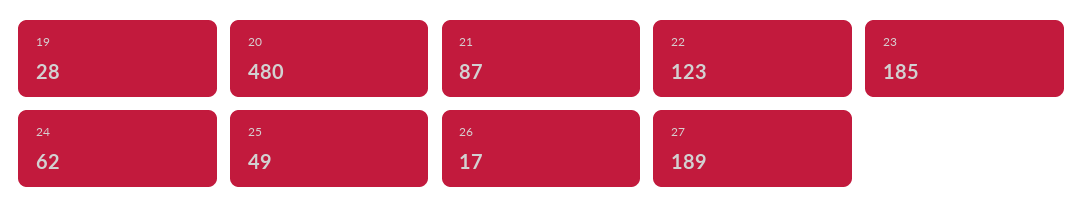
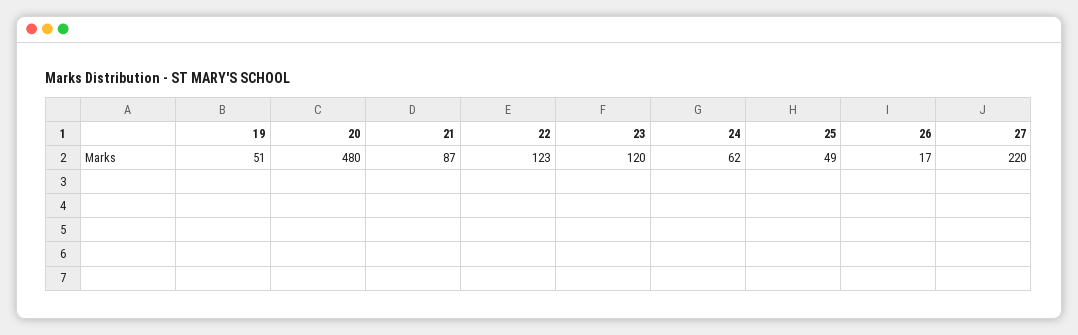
19: 28 -> 51
23: 185 -> 120
27: 189 -> 220

